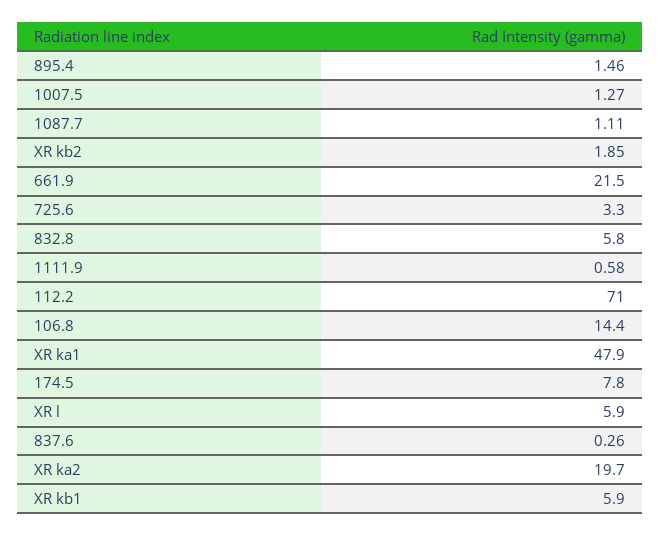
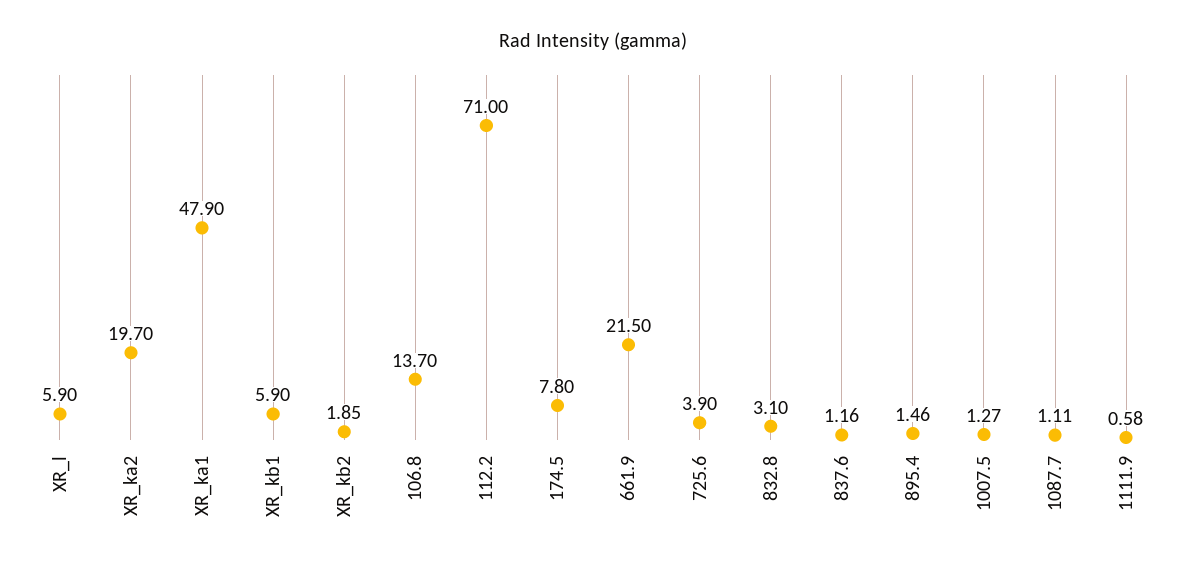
725.6: 3.3 -> 3.9
832.8: 5.8 -> 3.1
106.8: 14.4 -> 13.7
837.6: 0.26 -> 1.16

